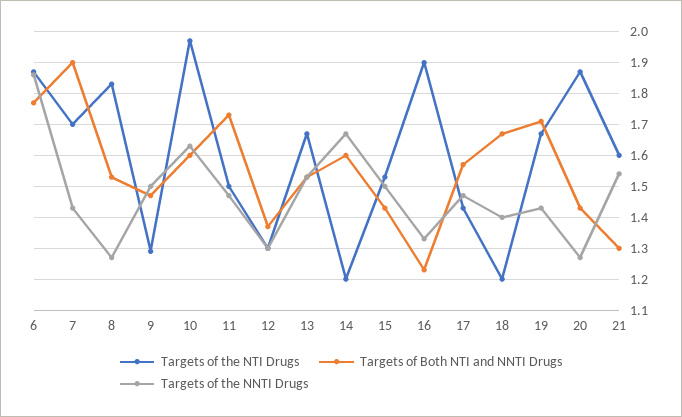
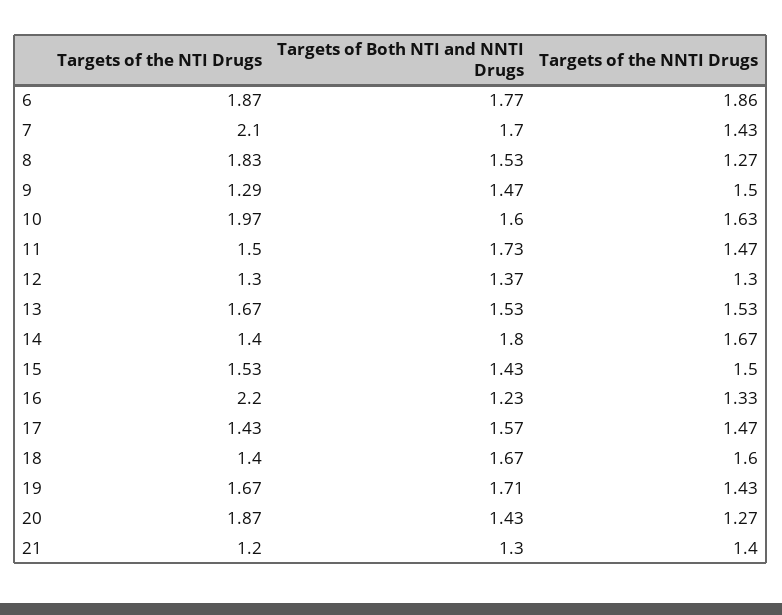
Targets of the NTI Drugs, 7: 1.7 -> 2.1
Targets of Both NTI and NNTI Drugs, 7: 1.9 -> 1.7
Targets of the NTI Drugs, 14: 1.2 -> 1.4
Targets of Both NTI and NNTI Drugs, 14: 1.6 -> 1.8
Targets of the NTI Drugs, 16: 1.9 -> 2.2
Targets of the NTI Drugs, 18: 1.2 -> 1.4
Targets of the NNTI Drugs, 18: 1.4 -> 1.6
Targets of the NTI Drugs, 21: 1.6 -> 1.2
Targets of the NNTI Drugs, 21: 1.55 -> 1.4

